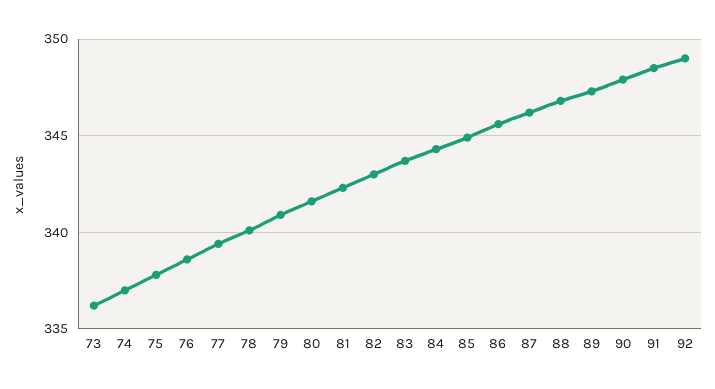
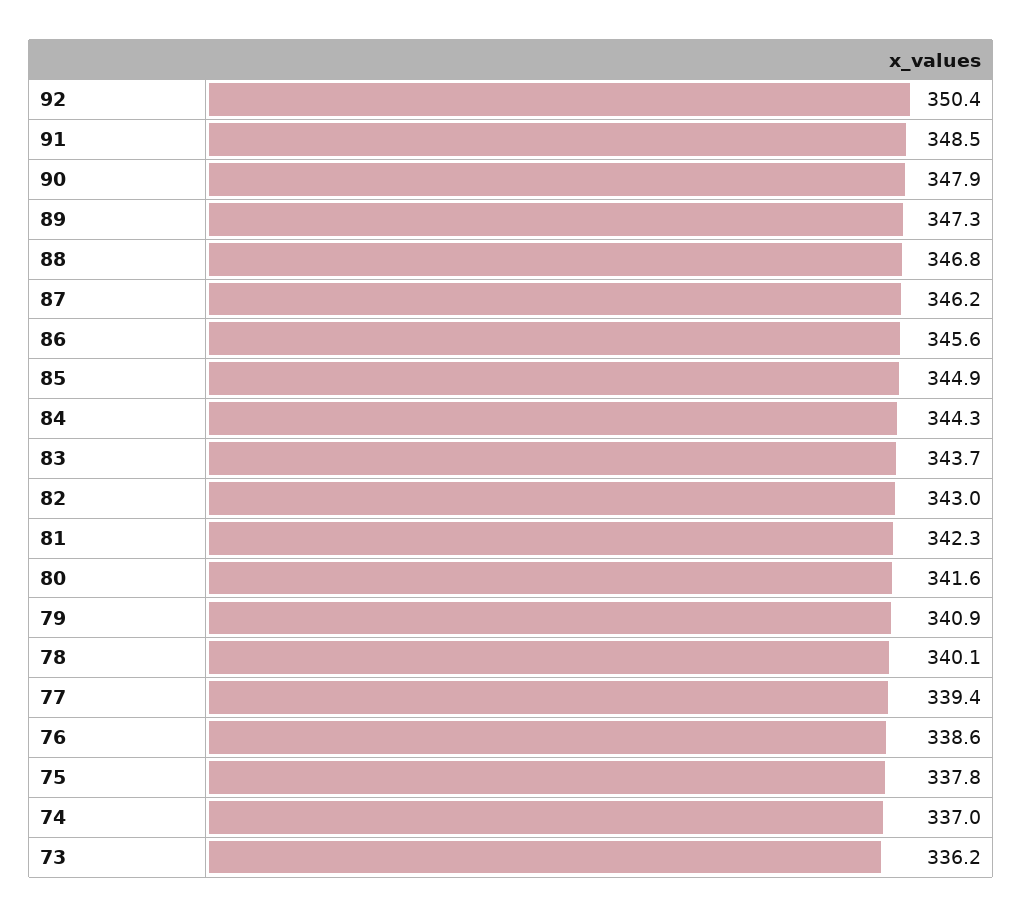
92: 349 -> 350.4

